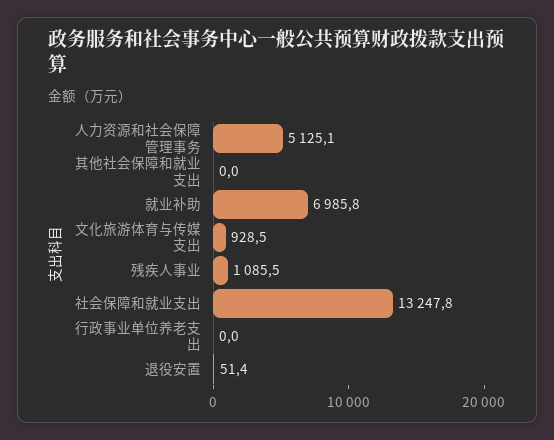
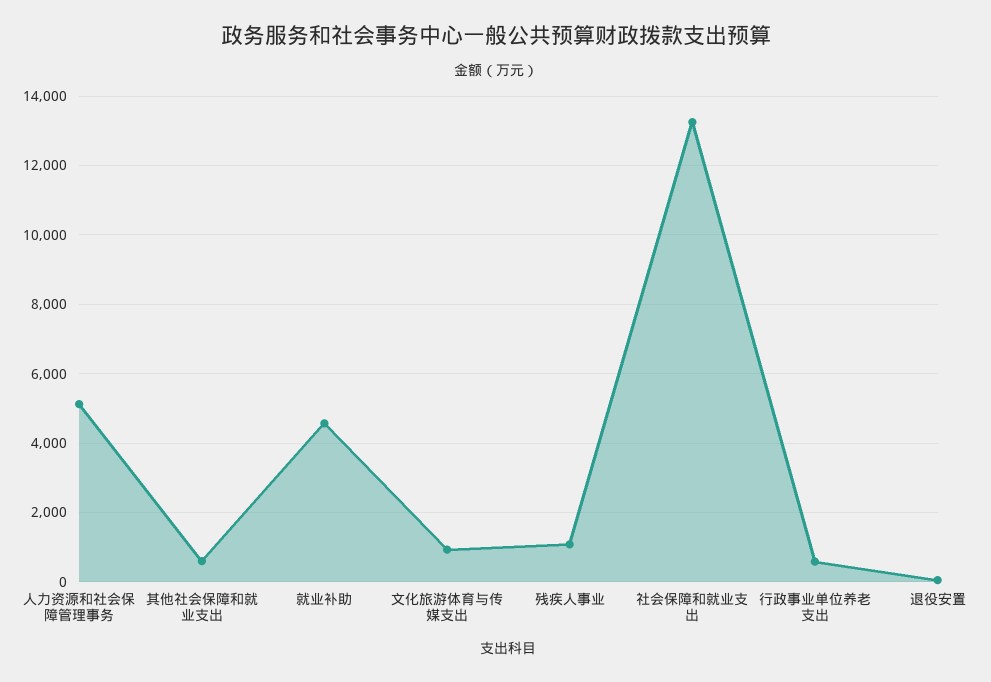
其他社会保障和就业支出: 0 -> 600
就业补助: 6985.8 -> 4600
行政事业单位养老支出: 0 -> 600

